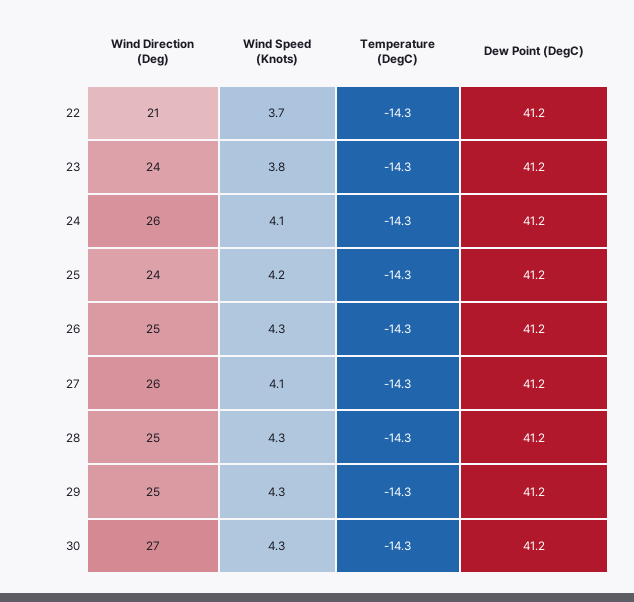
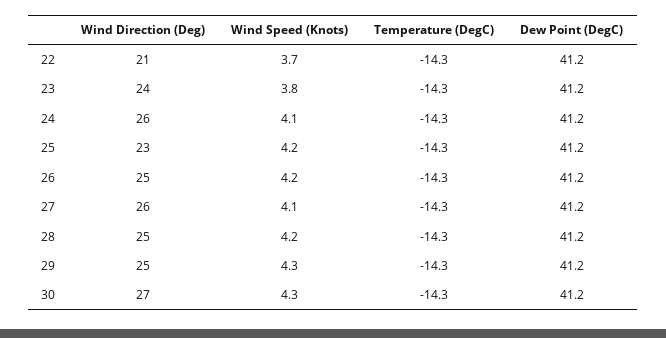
Wind Direction (Deg), 25: 24 -> 23
Wind Speed (Knots), 26: 4.3 -> 4.2
Wind Speed (Knots), 28: 4.3 -> 4.2

